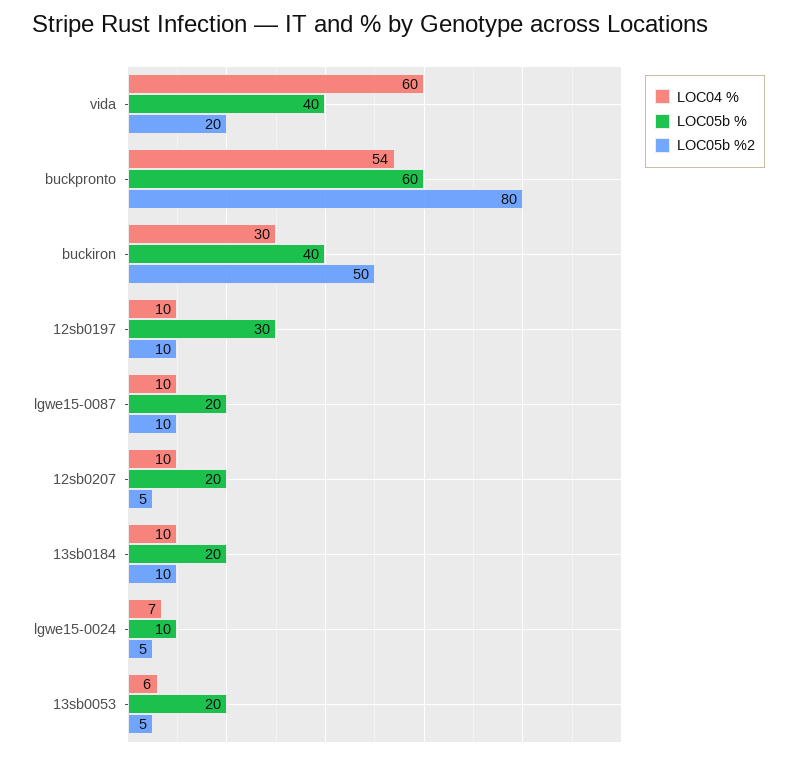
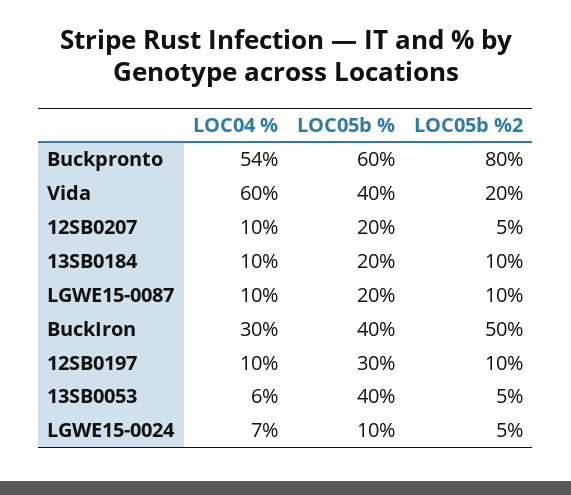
LOC05b %, 13sb0053: 20 -> 40

